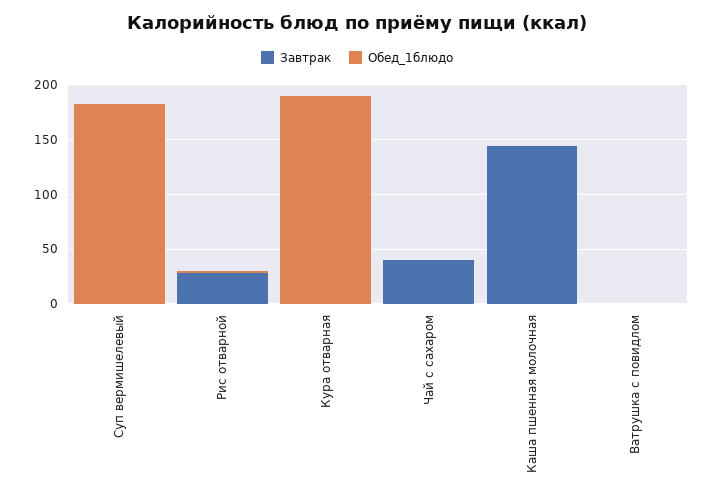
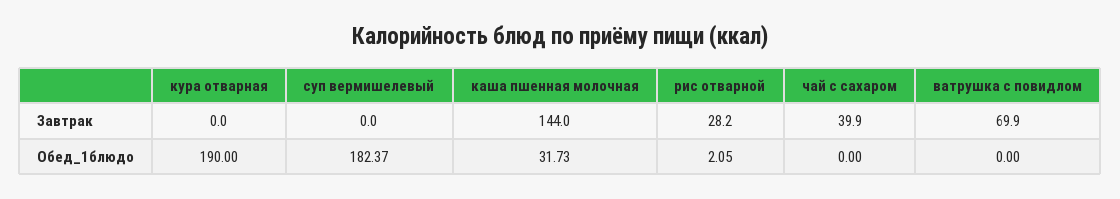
Обед_1блюдо, Каша пшенная молочная: 0 -> 31.73
Завтрак, Ватрушка с повидлом: 0 -> 69.9

